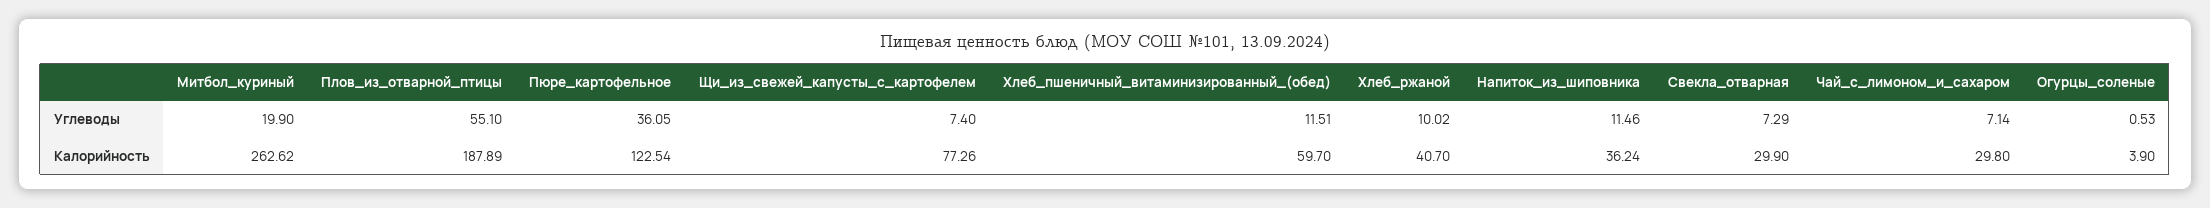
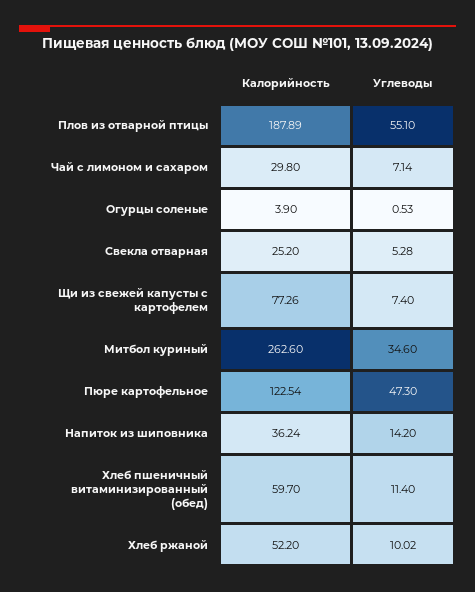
Митбол_куриный, Углеводы: 19.9 -> 34.6
Пюре_картофельное, Углеводы: 36.05 -> 47.3
Хлеб_пшеничный_витаминизированный_(обед), Углеводы: 11.51 -> 11.4
Напиток_из_шиповника, Углеводы: 11.46 -> 14.2
Свекла_отварная, Углеводы: 7.29 -> 5.28
Митбол_куриный, Калорийность: 262.62 -> 262.6
Хлеб_ржаной, Калорийность: 40.7 -> 52.2
Свекла_отварная, Калорийность: 29.9 -> 25.2

